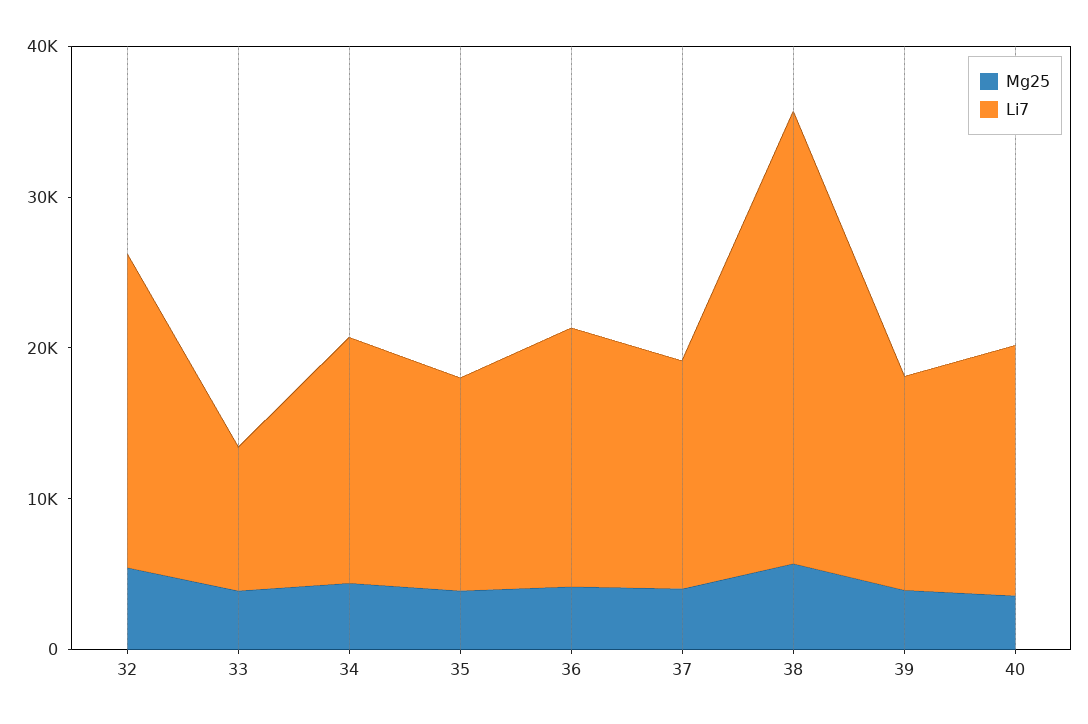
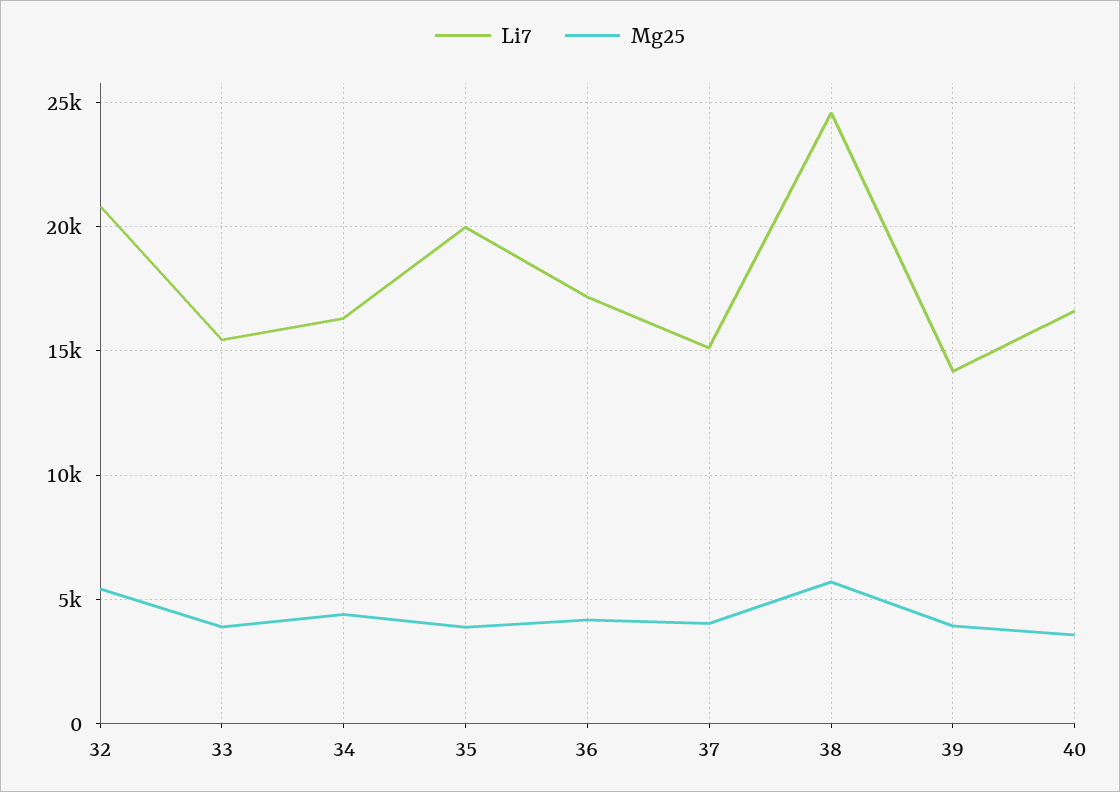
Li7, 33: 10000 -> 15500
Li7, 35: 14000 -> 20000
Li7, 38: 30000 -> 24500

